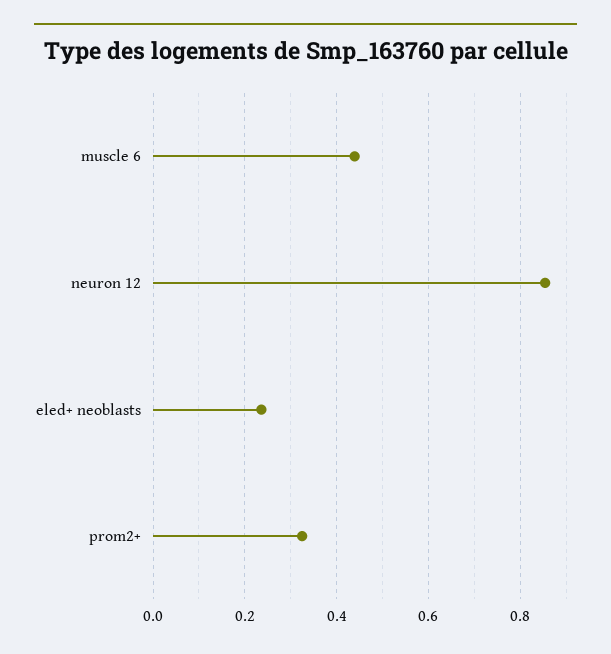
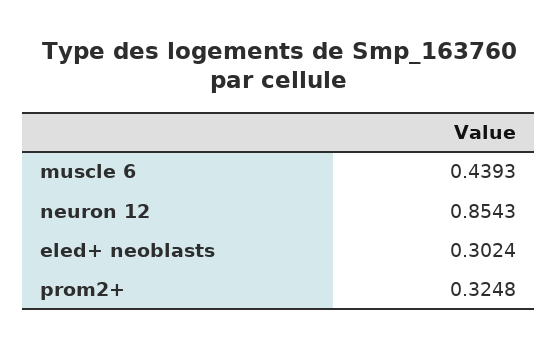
eled+ neoblasts: 0.24 -> 0.3024

